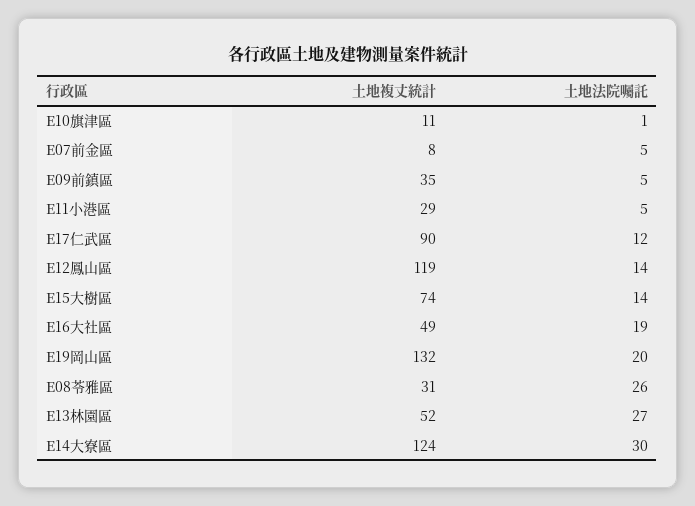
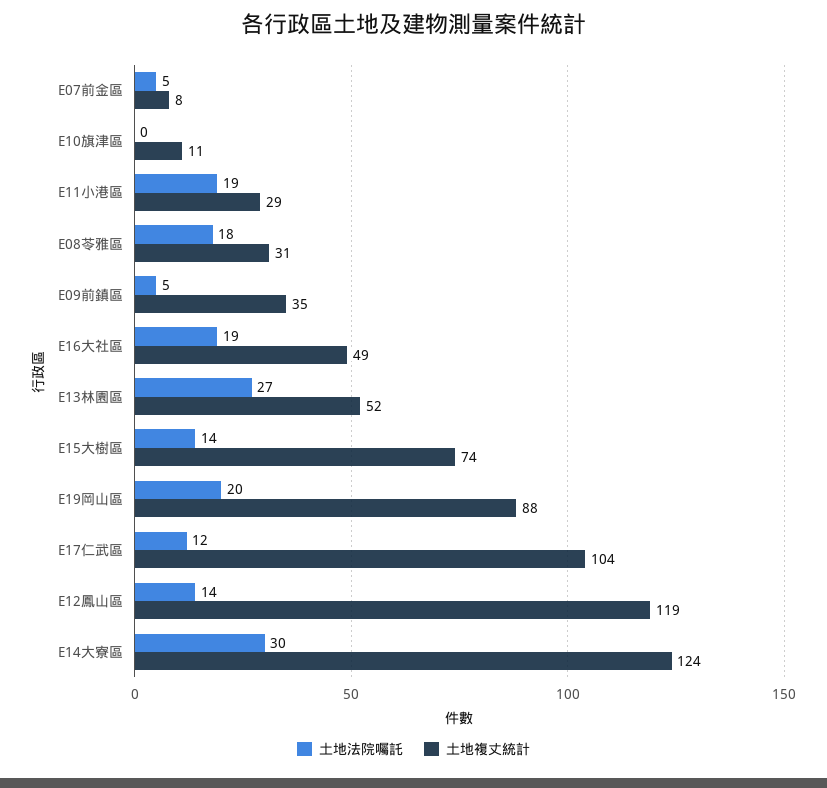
土地法院囑託, E10旗津區: 1 -> 0
土地法院囑託, E11小港區: 5 -> 19
土地複丈統計, E17仁武區: 90 -> 104
土地複丈統計, E19岡山區: 132 -> 88
土地法院囑託, E08苓雅區: 26 -> 18

